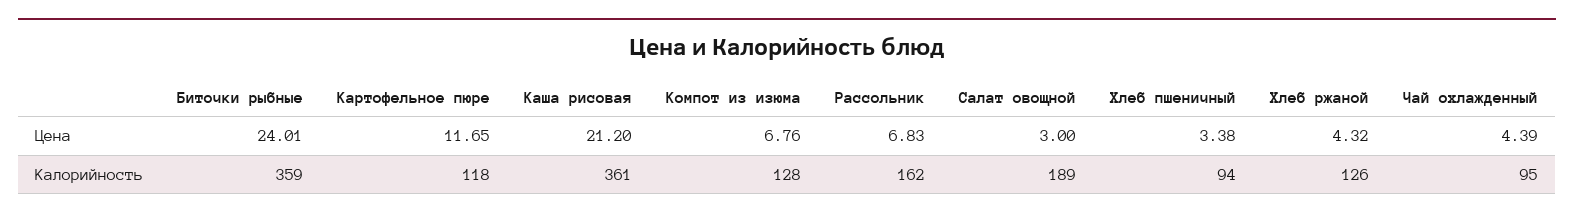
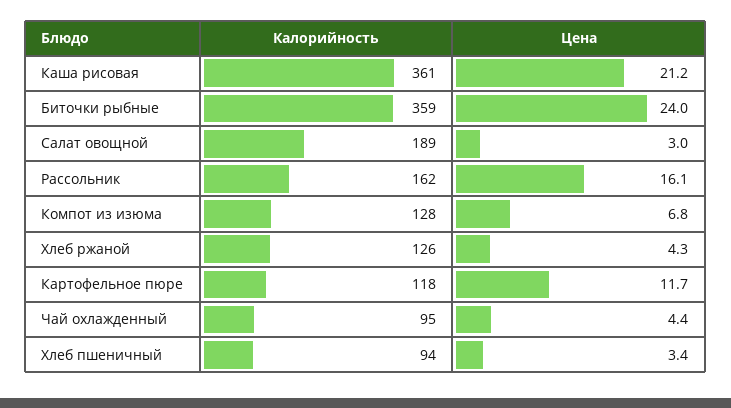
Рассольник, Цена: 6.83 -> 16.1

